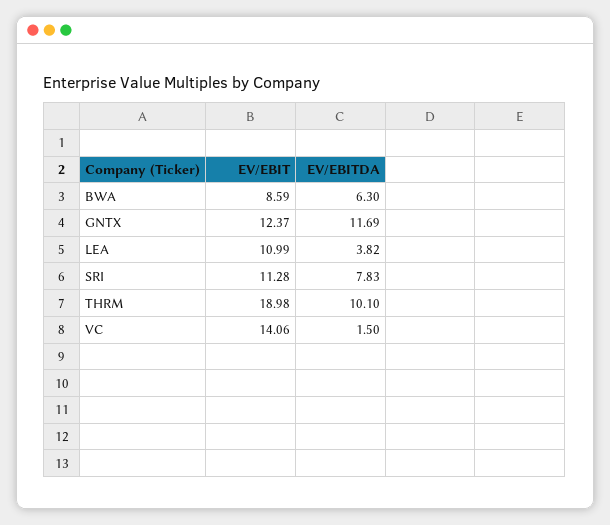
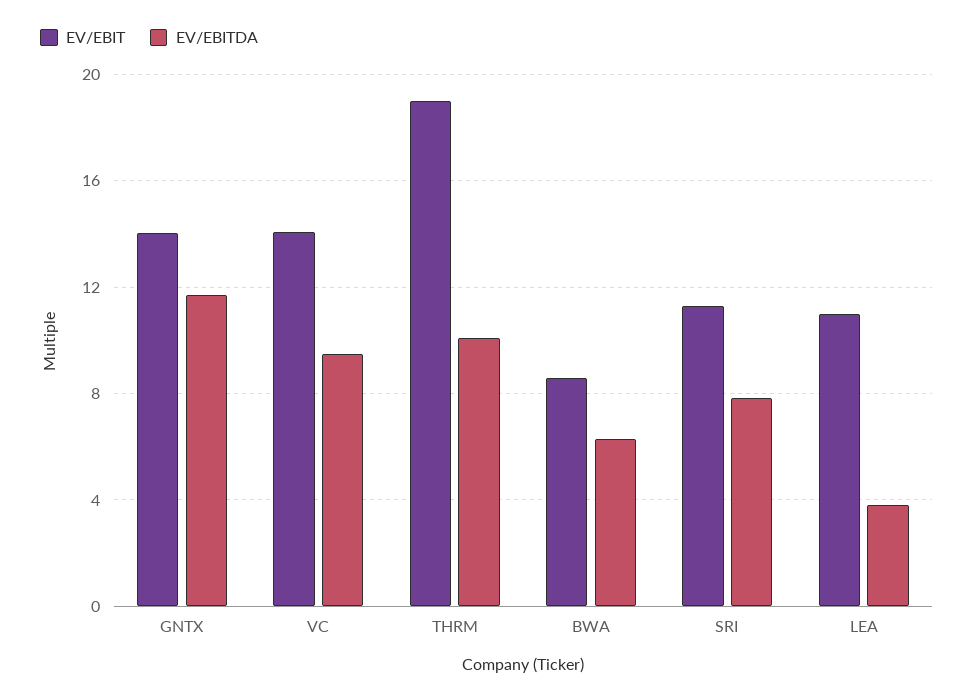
EV/EBIT, GNTX: 12.37 -> 14
EV/EBITDA, VC: 1.5 -> 9.5

